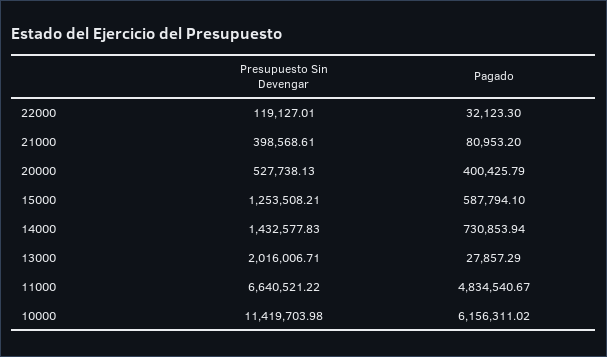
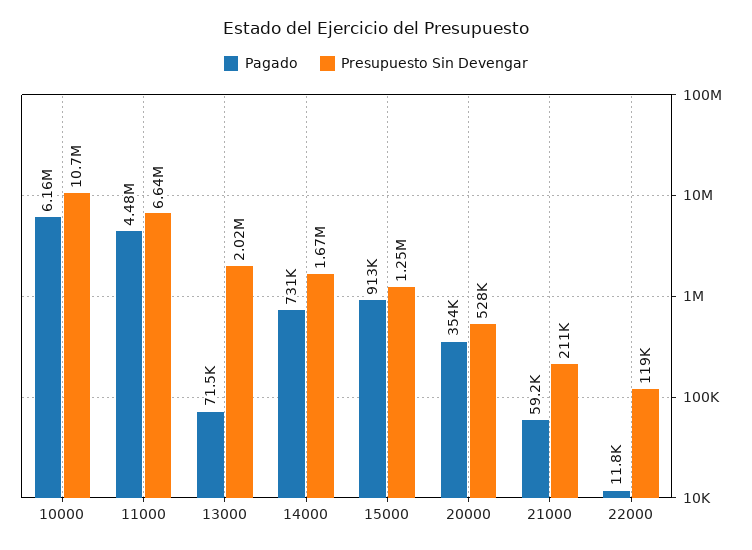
Pagado, 22000: 32123.3 -> 11800
Presupuesto Sin Devengar, 21000: 398568.61 -> 211000
Pagado, 21000: 80953.2 -> 59200
Pagado, 20000: 400425.79 -> 354000
Pagado, 15000: 587794.1 -> 913000
Presupuesto Sin Devengar, 14000: 1432577.83 -> 1670000
Pagado, 13000: 27857.29 -> 71500
Pagado, 11000: 4834540.67 -> 4480000
Presupuesto Sin Devengar, 10000: 11419703.98 -> 10700000

